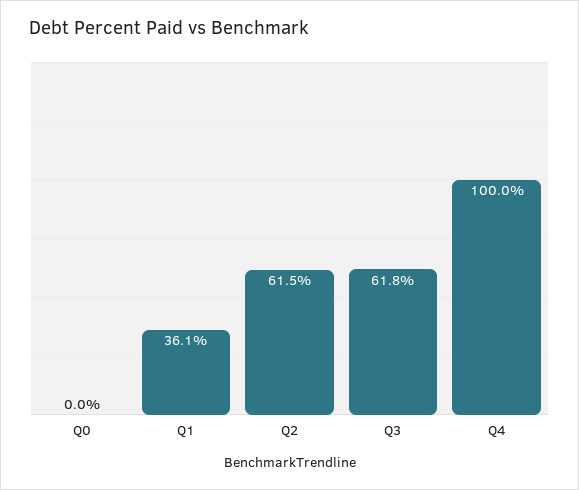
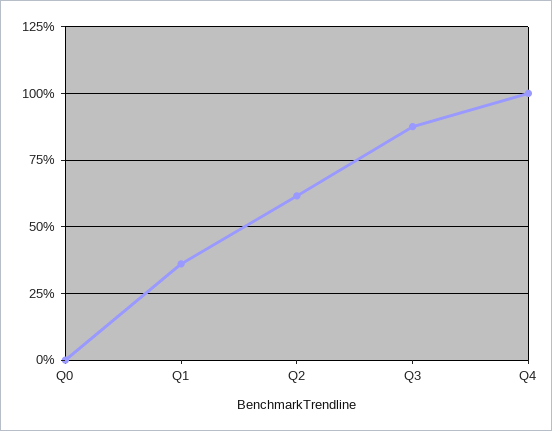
Q3: 61.8 -> 87.5

